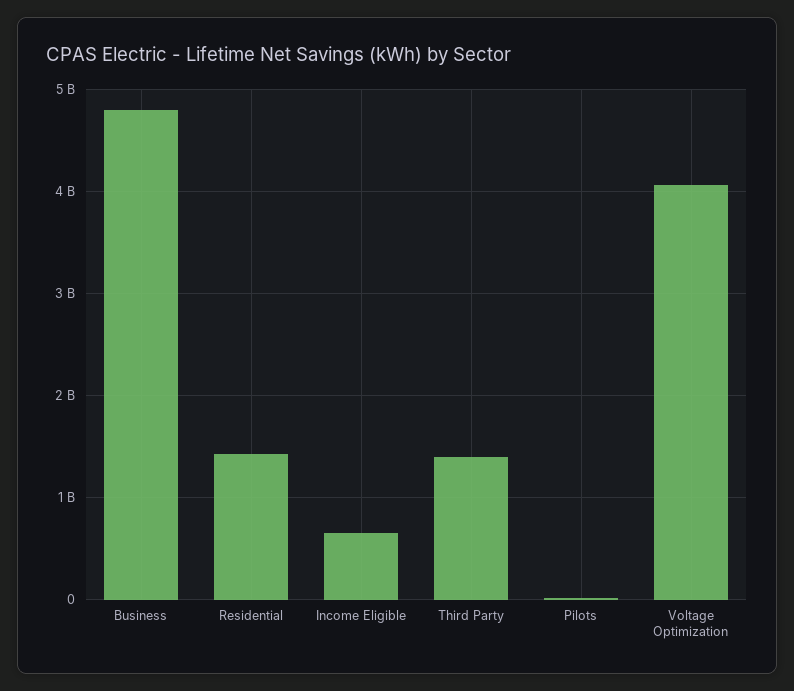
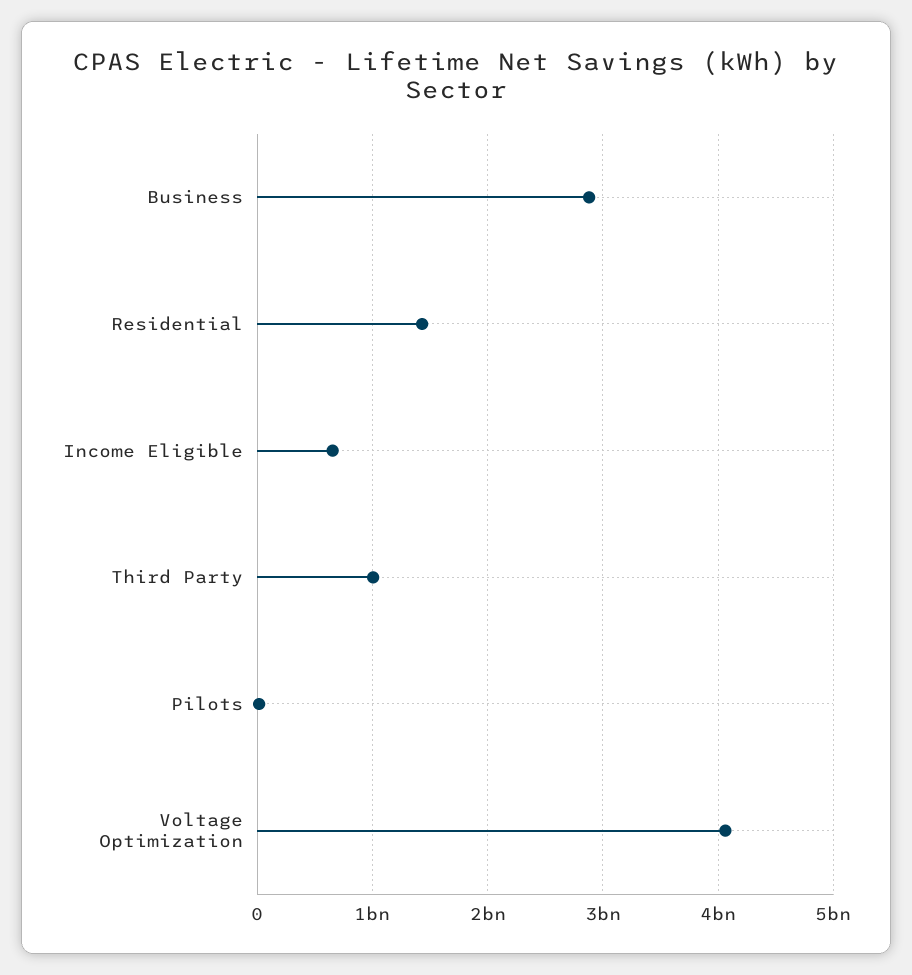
Business: 4800000000 -> 2900000000
Third Party: 1400000000 -> 1000000000

